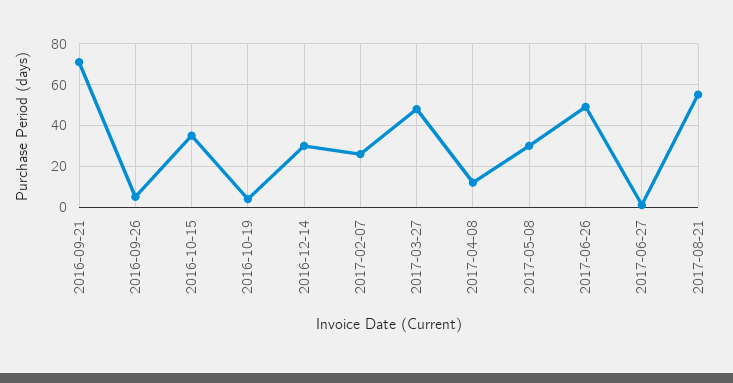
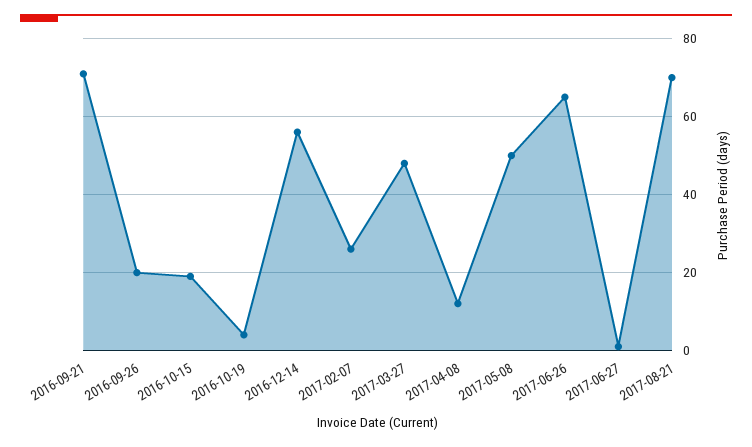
2016-09-26: 5 -> 20
2016-10-15: 35 -> 20
2016-12-14: 30 -> 55
2017-05-08: 30 -> 50
2017-06-26: 50 -> 65
2017-08-21: 55 -> 70

